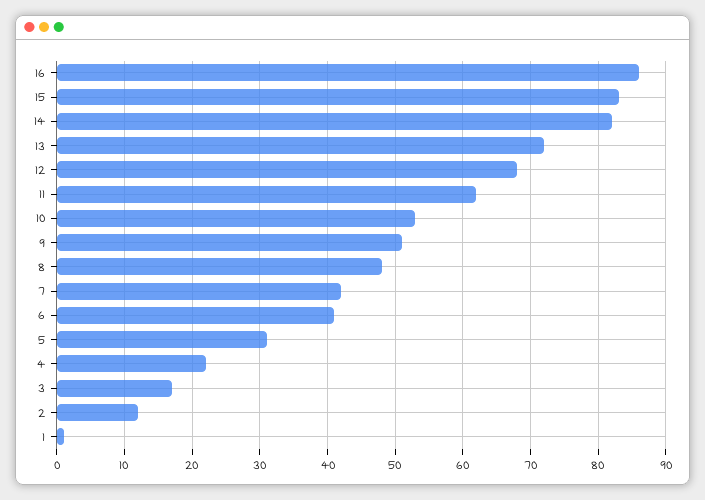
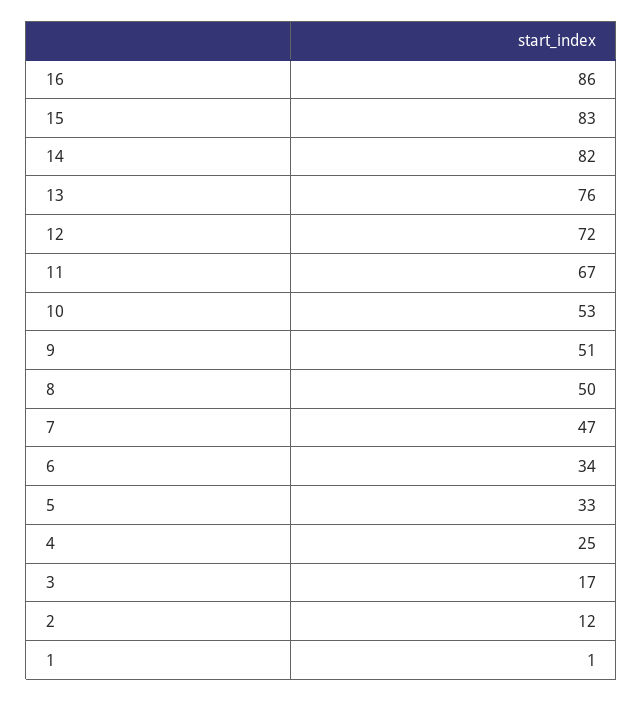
13: 72 -> 76
12: 68 -> 72
11: 62 -> 67
8: 48 -> 50
7: 42 -> 47
6: 41 -> 34
5: 31 -> 33
4: 22 -> 25

